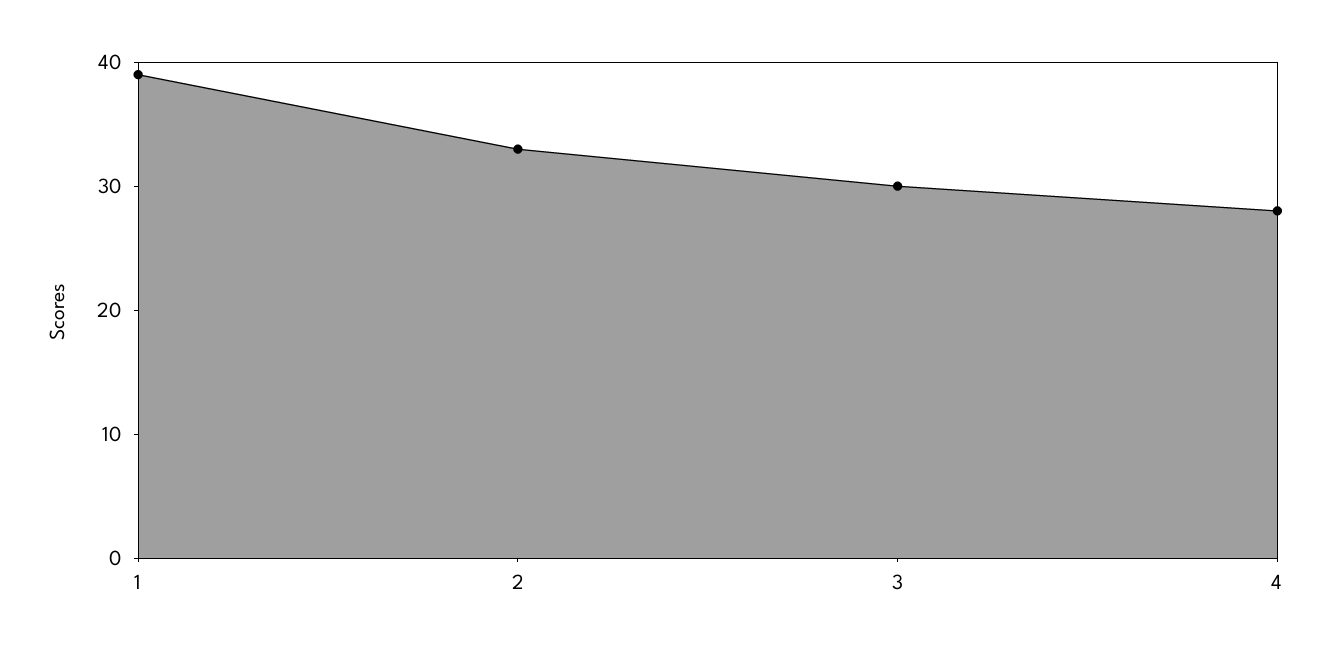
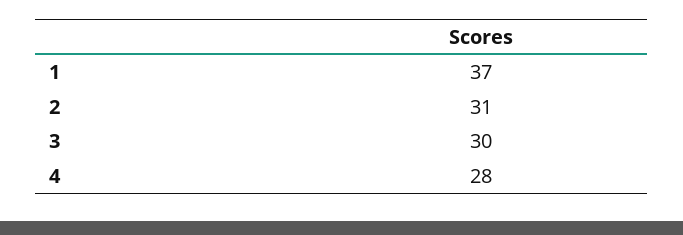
1: 39 -> 37
2: 33 -> 31

